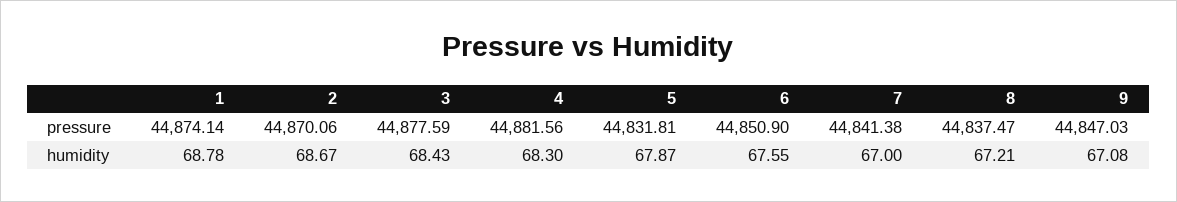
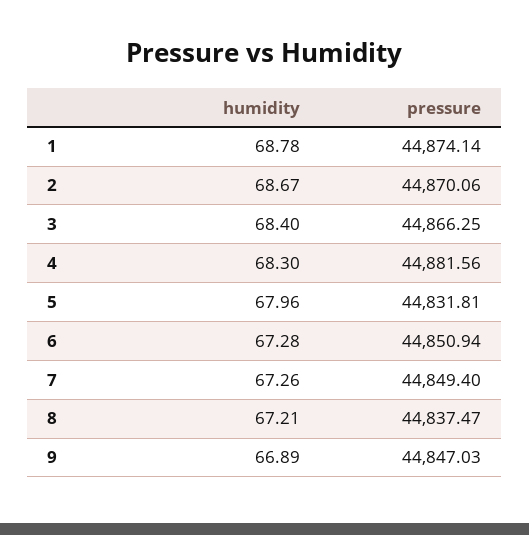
3, pressure: 44877.59 -> 44866.25
6, pressure: 44850.9 -> 44850.94
7, pressure: 44841.38 -> 44849.4
3, humidity: 68.43 -> 68.4
5, humidity: 67.87 -> 67.96
6, humidity: 67.55 -> 67.28
7, humidity: 67 -> 67.26
9, humidity: 67.08 -> 66.89

